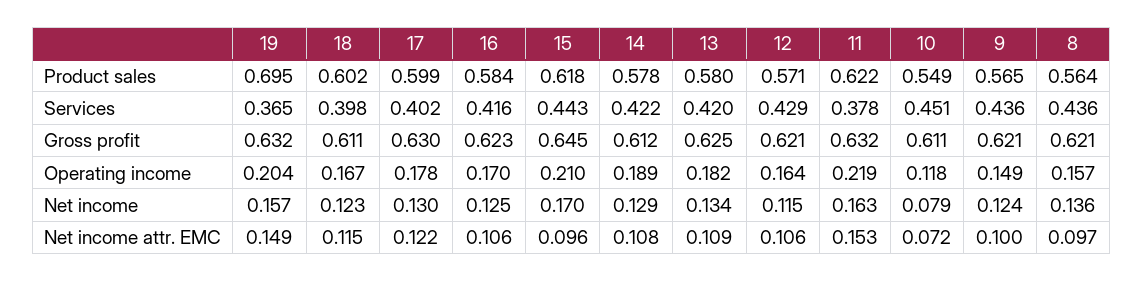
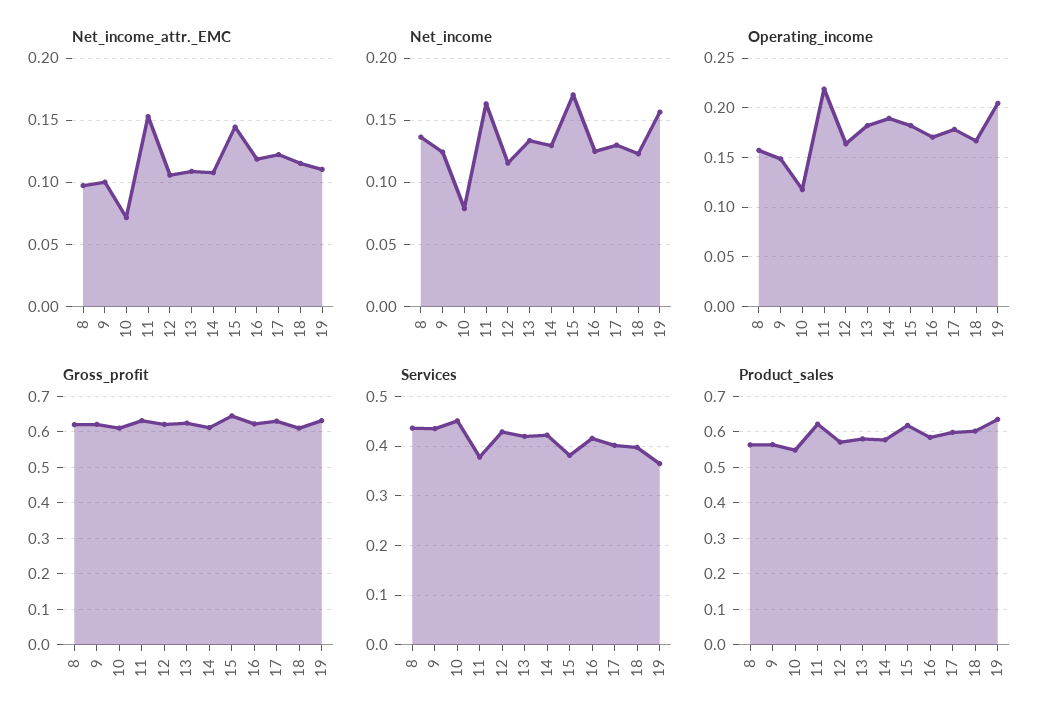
Product sales, 19: 0.695 -> 0.64
Services, 15: 0.443 -> 0.38
Operating income, 15: 0.21 -> 0.18
Net income attr. EMC, 19: 0.149 -> 0.11
Net income attr. EMC, 16: 0.106 -> 0.12
Net income attr. EMC, 15: 0.096 -> 0.145

